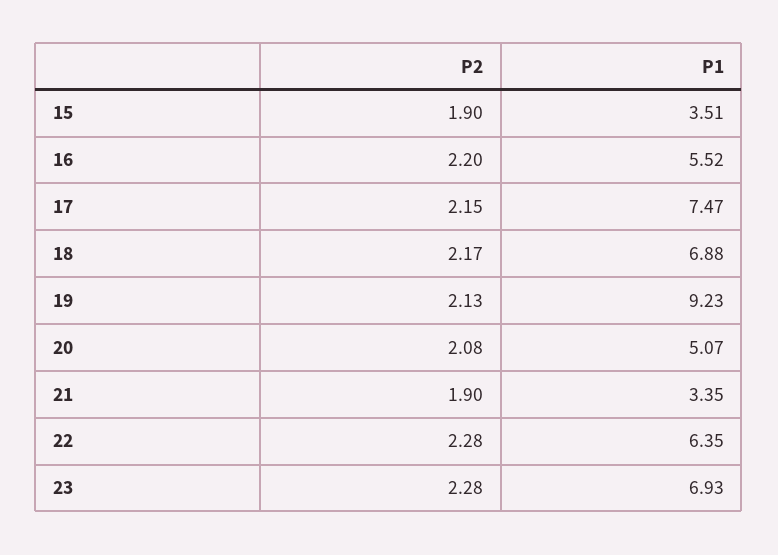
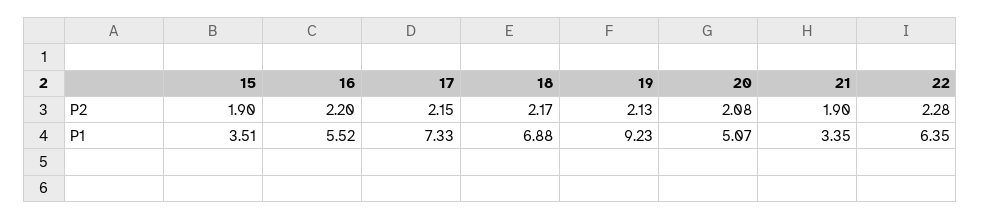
P1, 17: 7.47 -> 7.33
P2, 23: 2.28 -> none
P1, 23: 6.93 -> none

